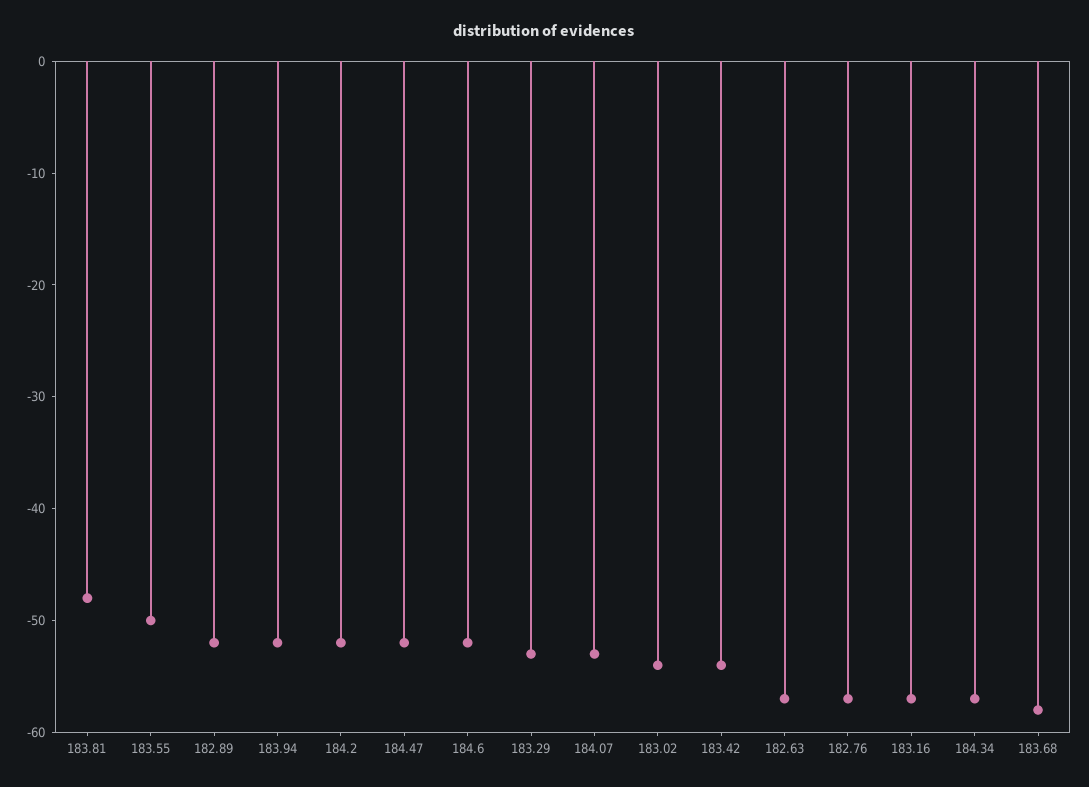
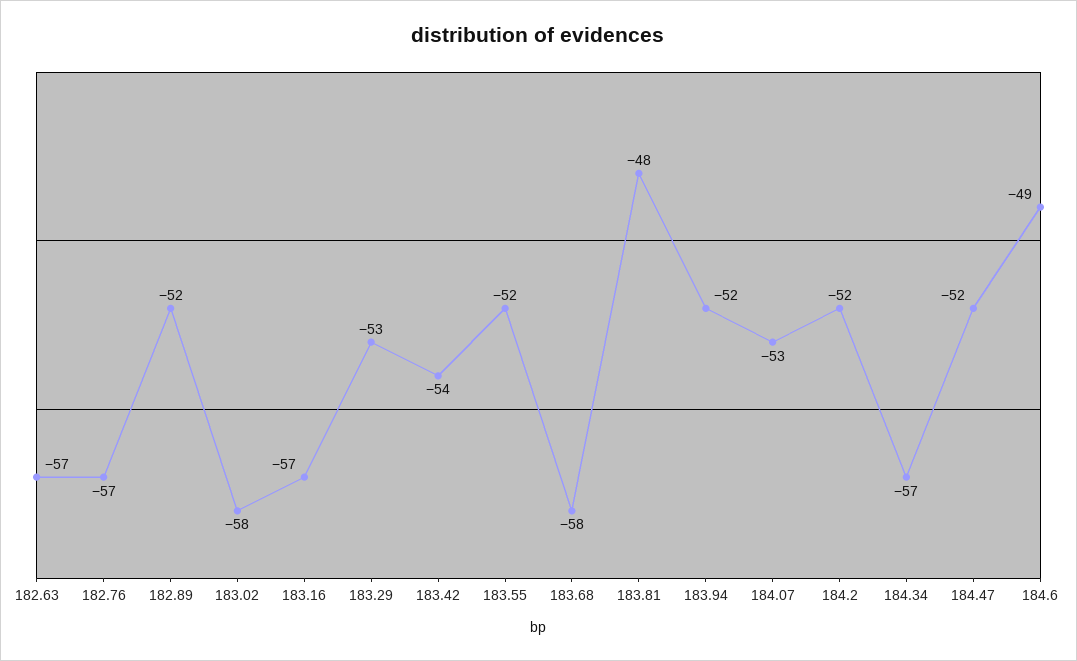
183.55: -50 -> -52
184.6: -52 -> -49
183.02: -54 -> -58

